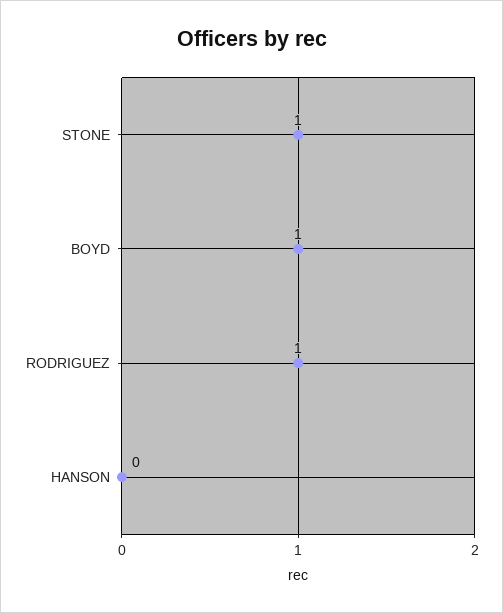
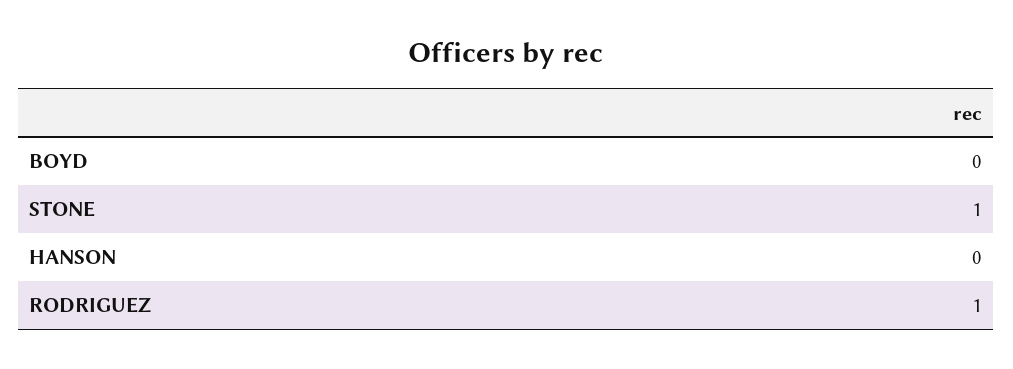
BOYD: 1 -> 0

